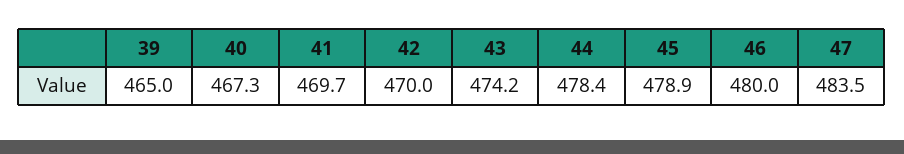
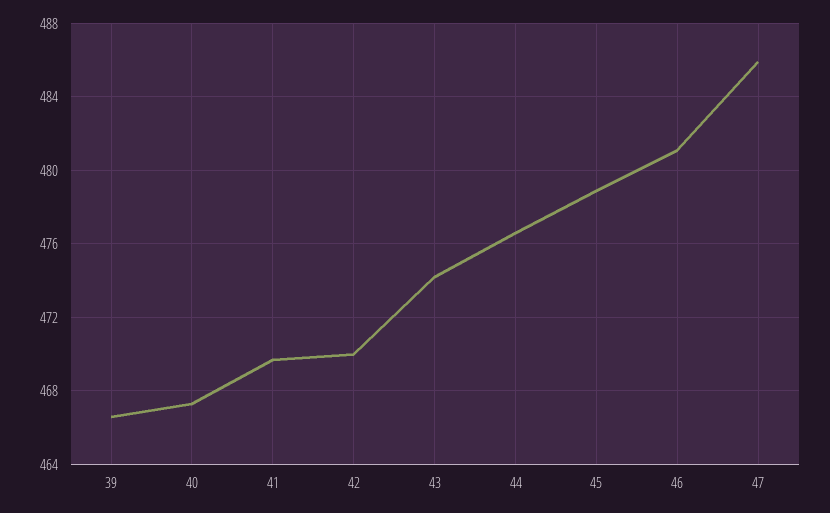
39: 465 -> 466.5
44: 478.4 -> 476.5
46: 480 -> 481
47: 483.5 -> 486

